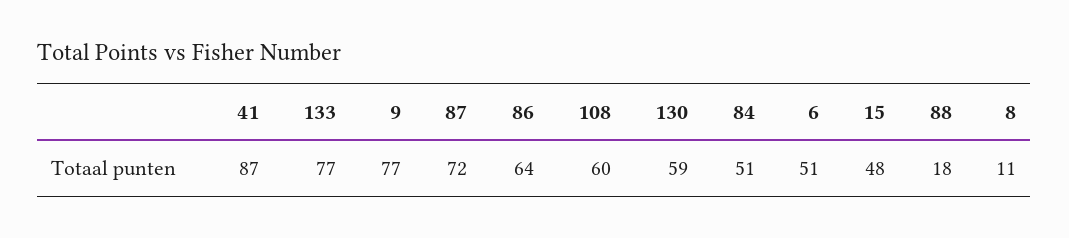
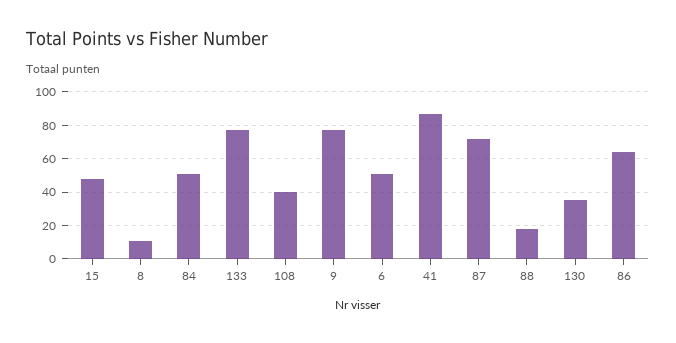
108: 60 -> 40
130: 59 -> 35

